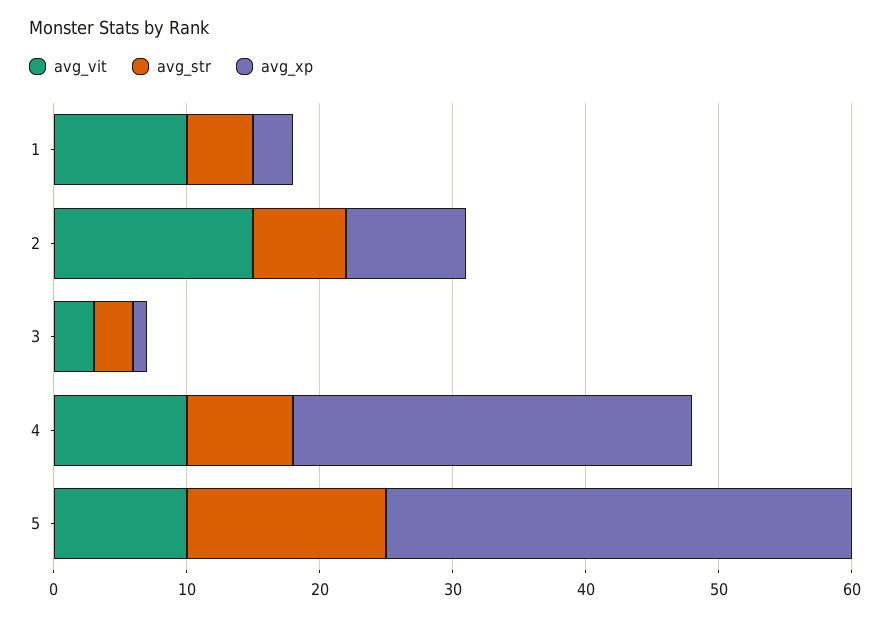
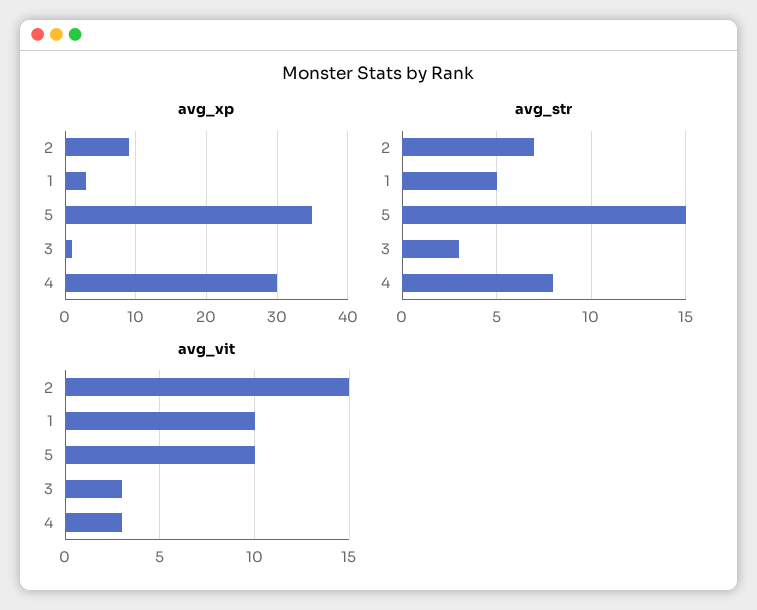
avg_vit, 4: 10 -> 3

